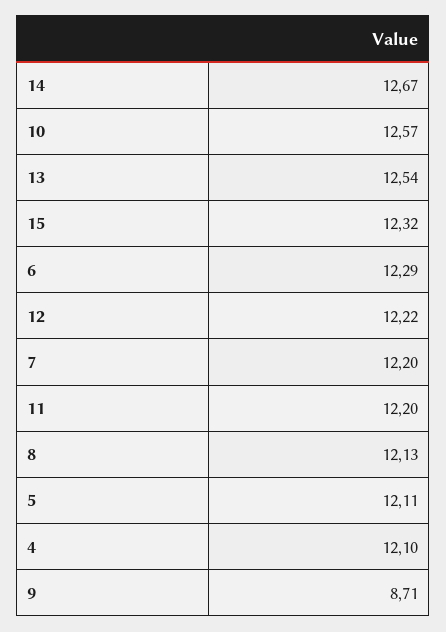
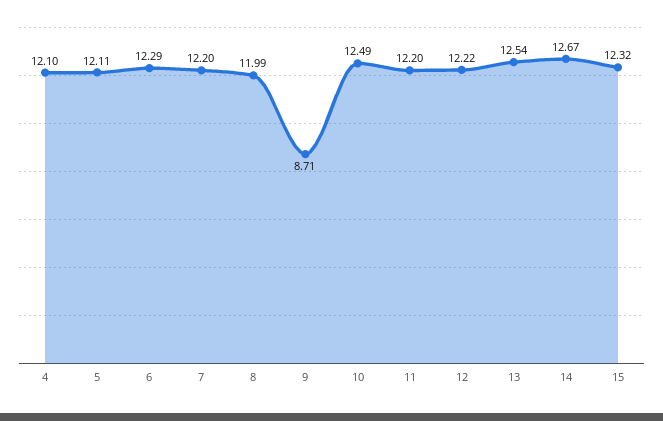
10: 12.57 -> 12.49
8: 12.13 -> 11.99

